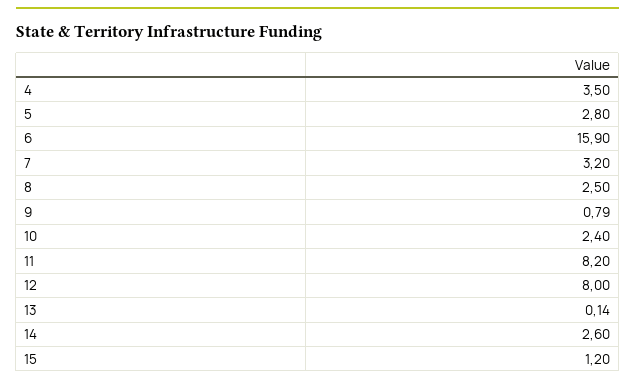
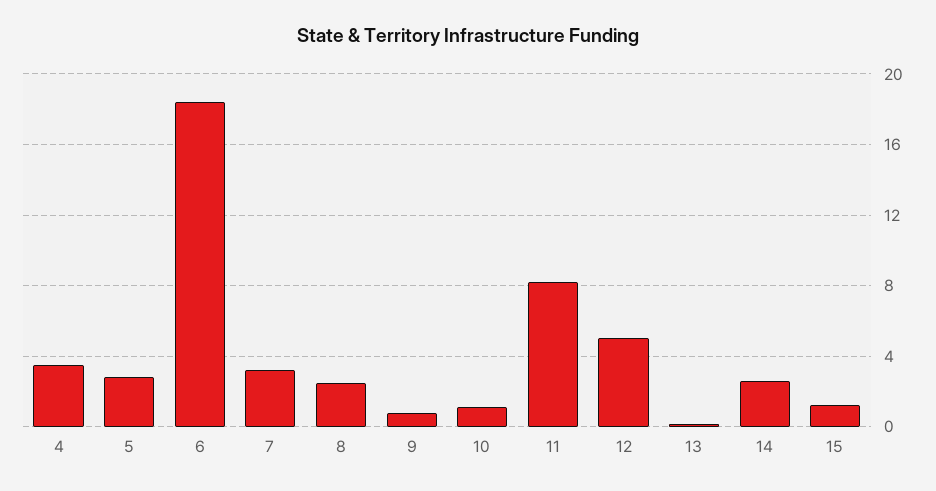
6: 15.9 -> 18.5
10: 2.4 -> 1
12: 8 -> 5

